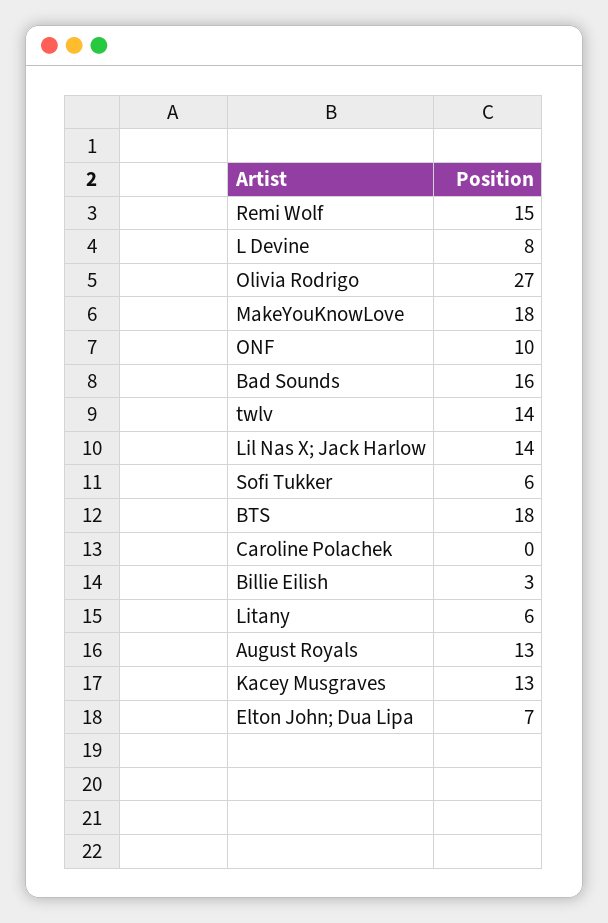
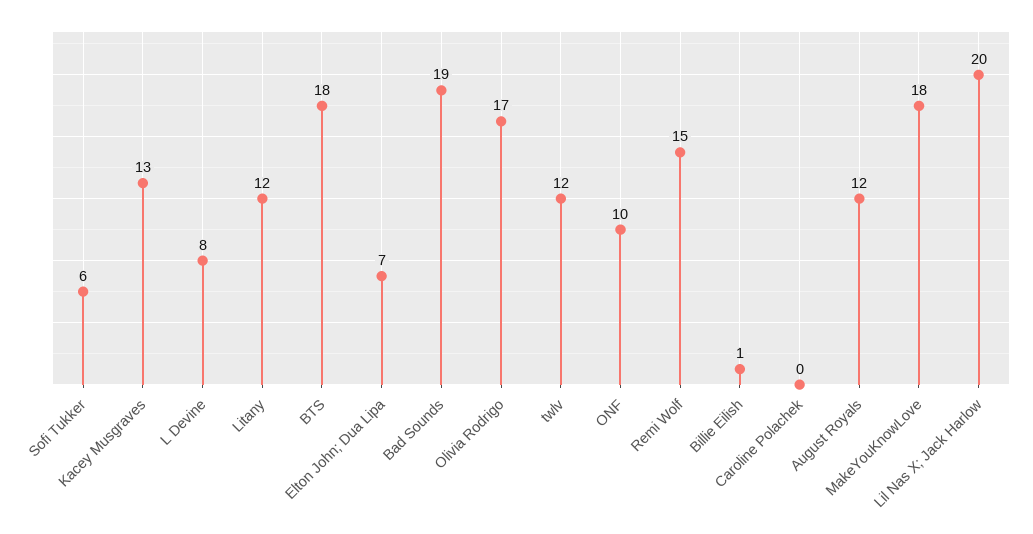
Olivia Rodrigo: 27 -> 17
Bad Sounds: 16 -> 19
twlv: 14 -> 12
Lil Nas X; Jack Harlow: 14 -> 20
Billie Eilish: 3 -> 1
Litany: 6 -> 12
August Royals: 13 -> 12

